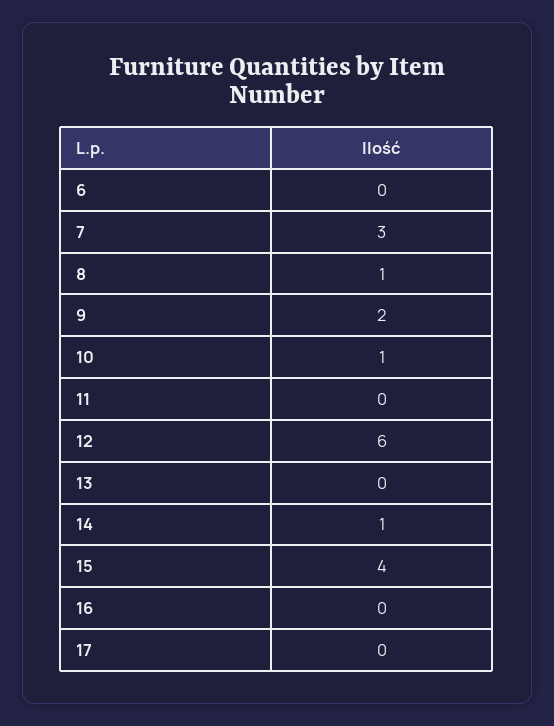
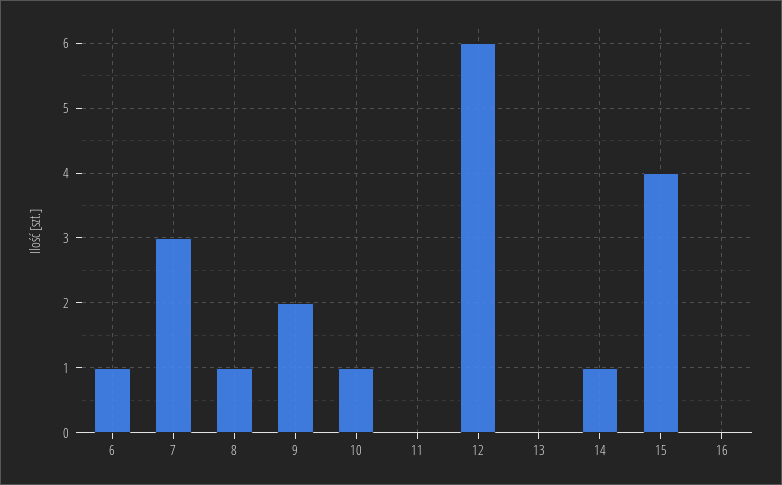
6: 0 -> 1
17: 0 -> none

